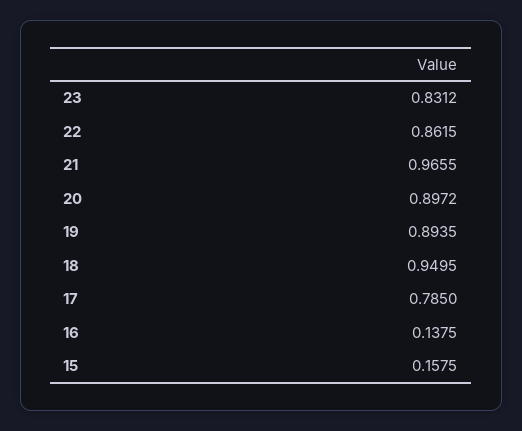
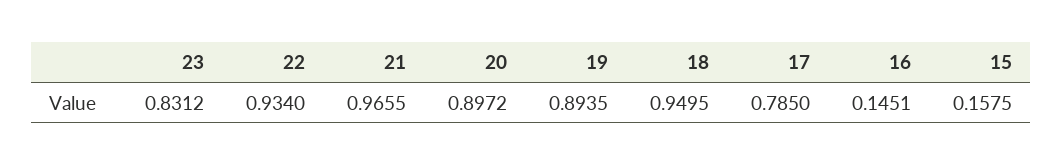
22: 0.8615 -> 0.934
16: 0.1375 -> 0.1451

